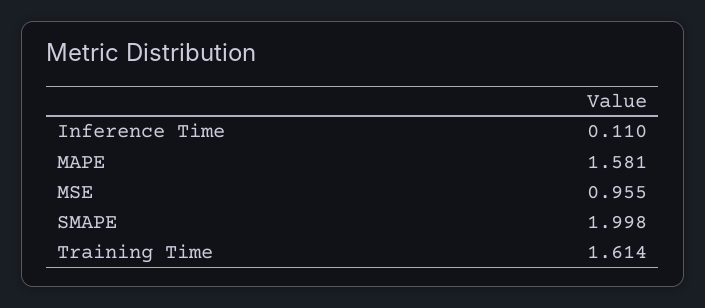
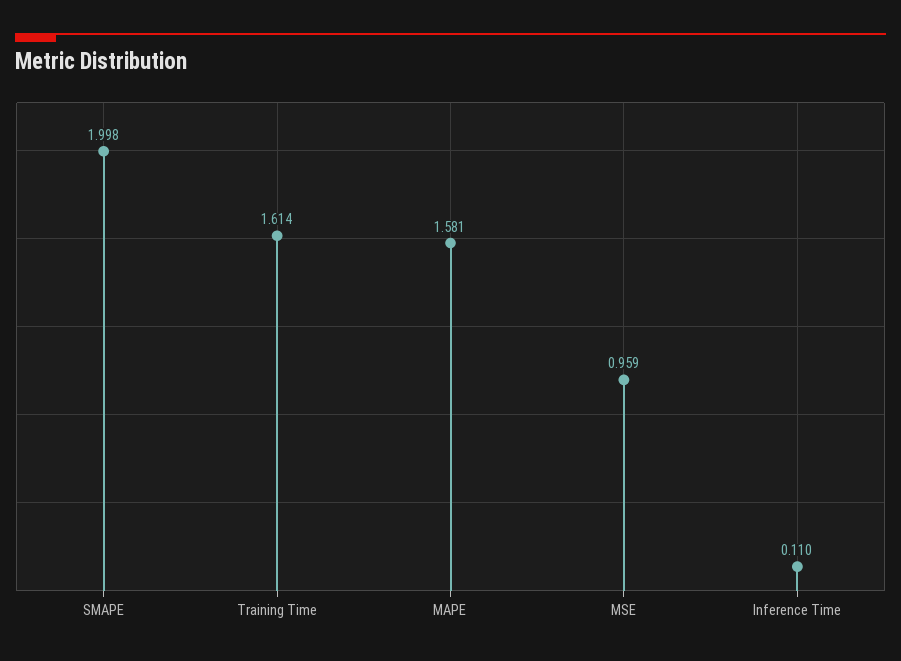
MSE: 0.955 -> 0.959

